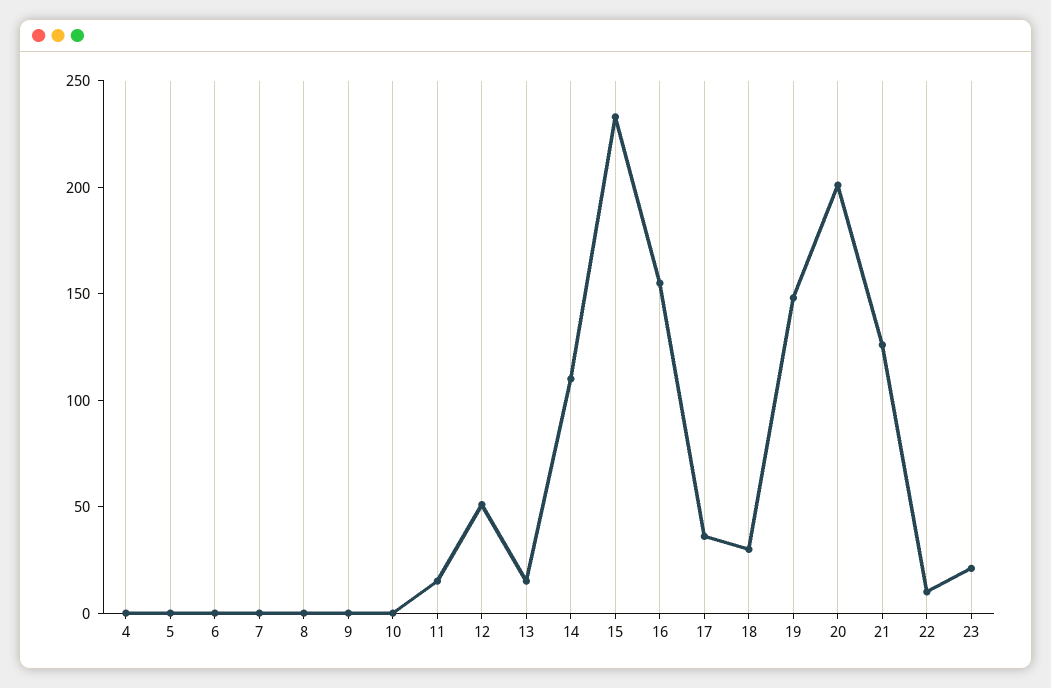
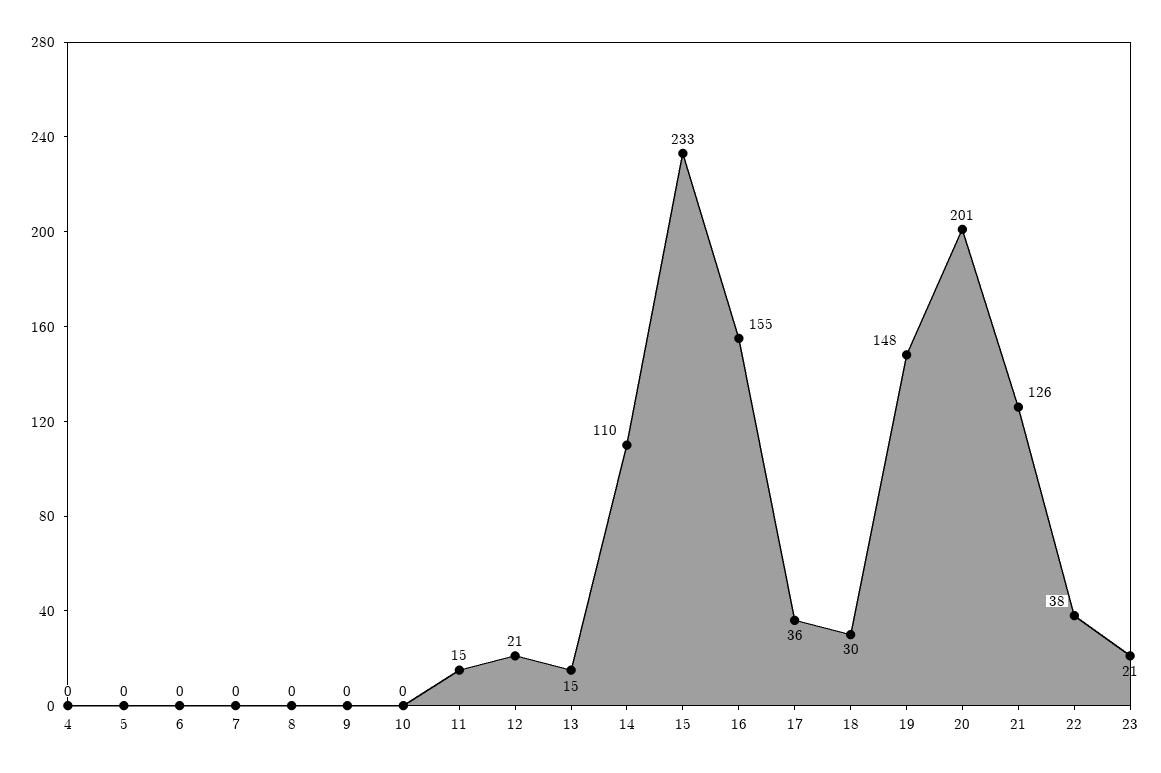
12: 50 -> 21
22: 10 -> 38

